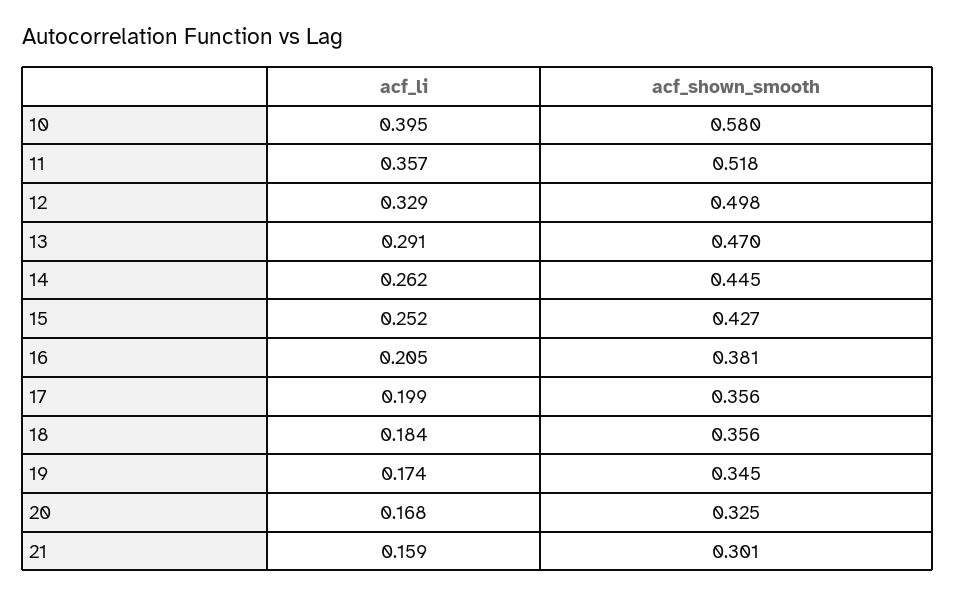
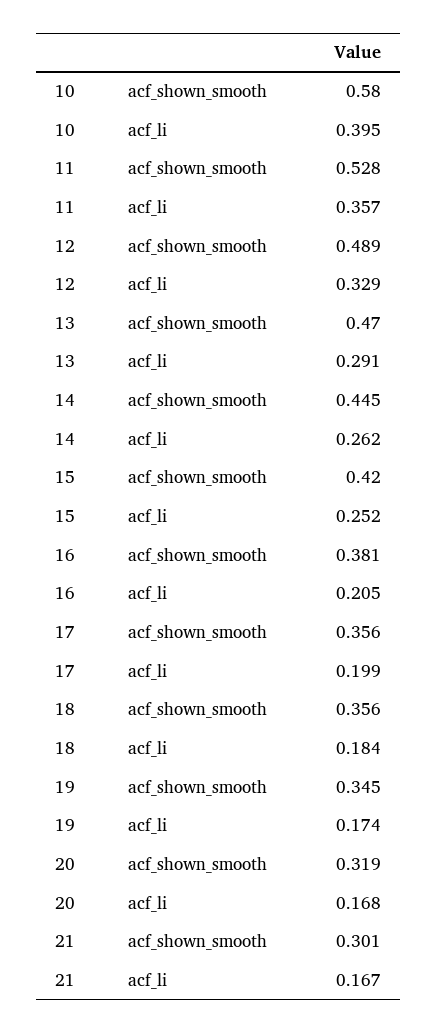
acf_shown_smooth, 11: 0.518 -> 0.528
acf_shown_smooth, 12: 0.498 -> 0.489
acf_shown_smooth, 15: 0.427 -> 0.42
acf_shown_smooth, 20: 0.325 -> 0.319
acf_li, 21: 0.159 -> 0.167

